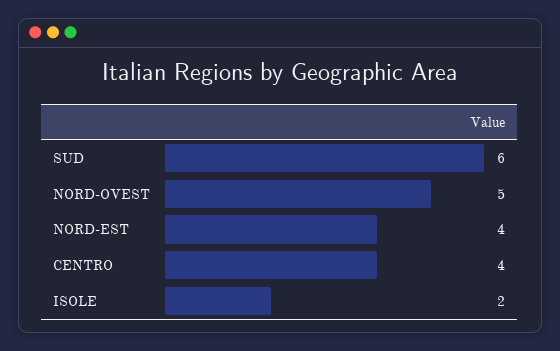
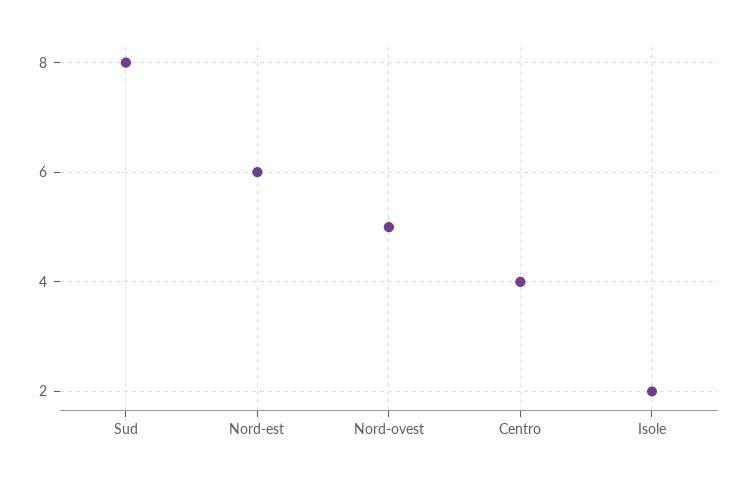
SUD: 6 -> 8
NORD-EST: 4 -> 6

